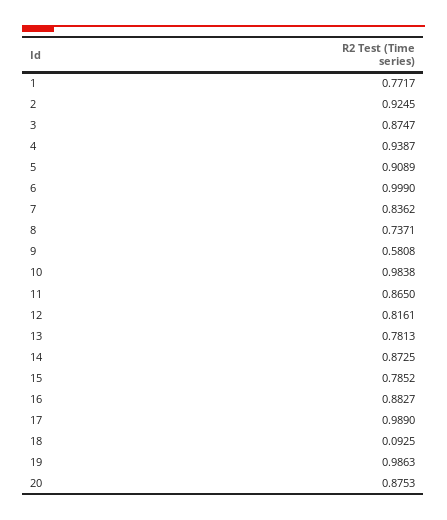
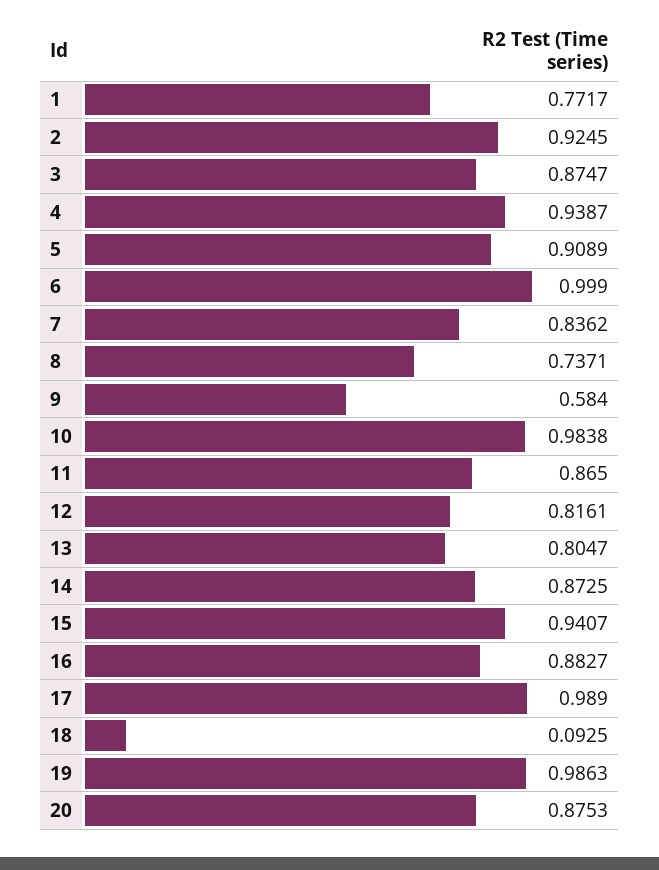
9: 0.5808 -> 0.584
13: 0.7813 -> 0.8047
15: 0.7852 -> 0.9407

